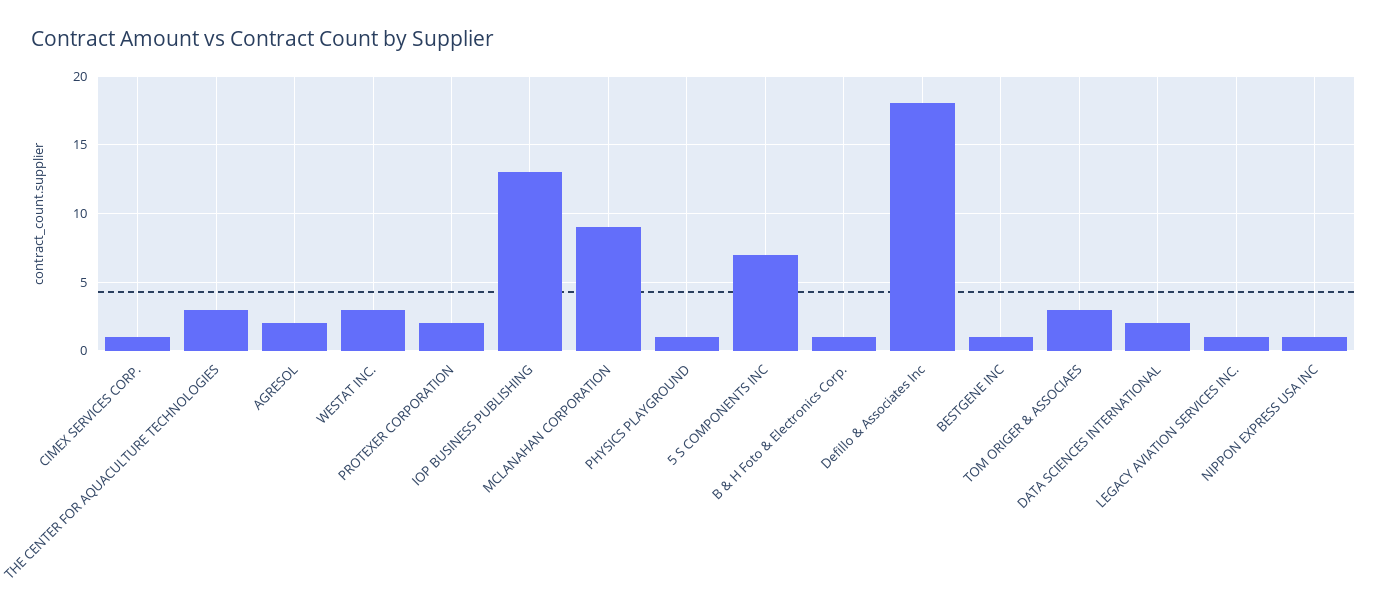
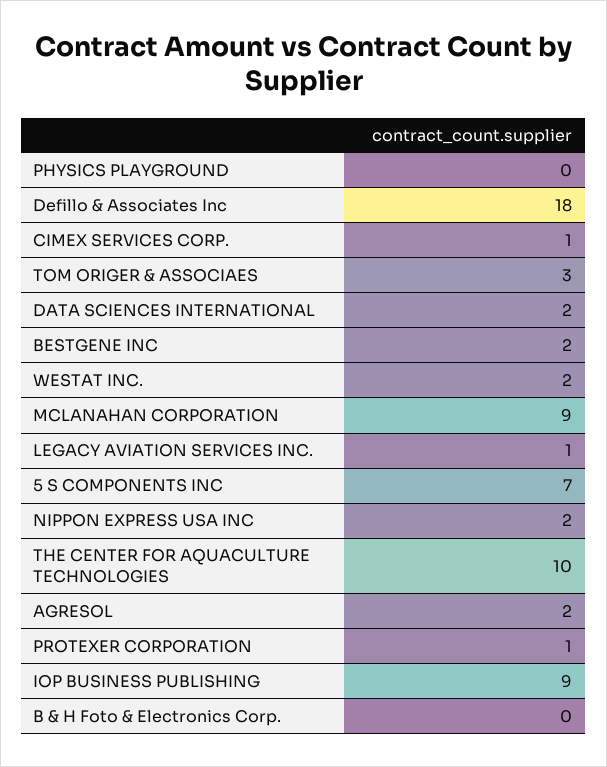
THE CENTER FOR AQUACULTURE TECHNOLOGIES: 3 -> 10
WESTAT INC.: 3 -> 2
PROTEXER CORPORATION: 2 -> 1
IOP BUSINESS PUBLISHING: 13 -> 9
PHYSICS PLAYGROUND: 1 -> 0
B & H Foto & Electronics Corp.: 1 -> 0
BESTGENE INC: 1 -> 2
NIPPON EXPRESS USA INC: 1 -> 2

